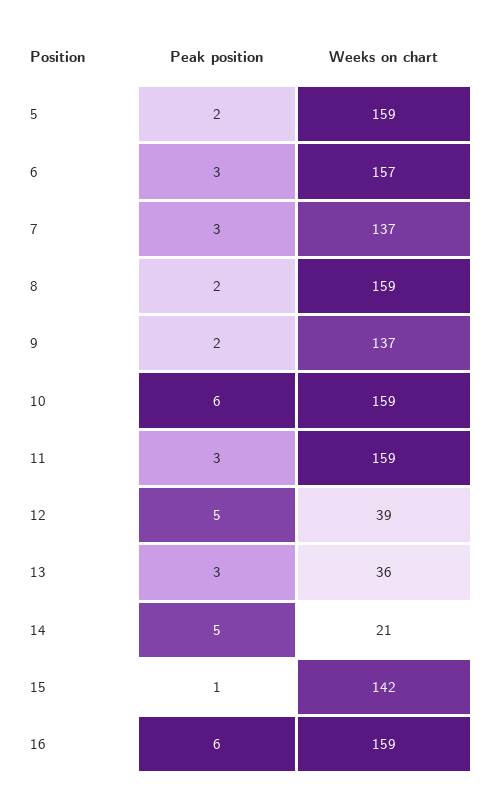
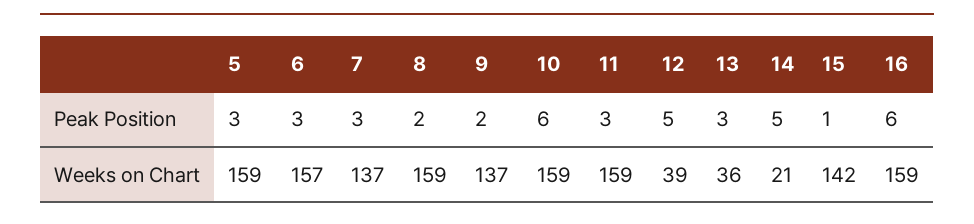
Peak position, 5: 2 -> 3

